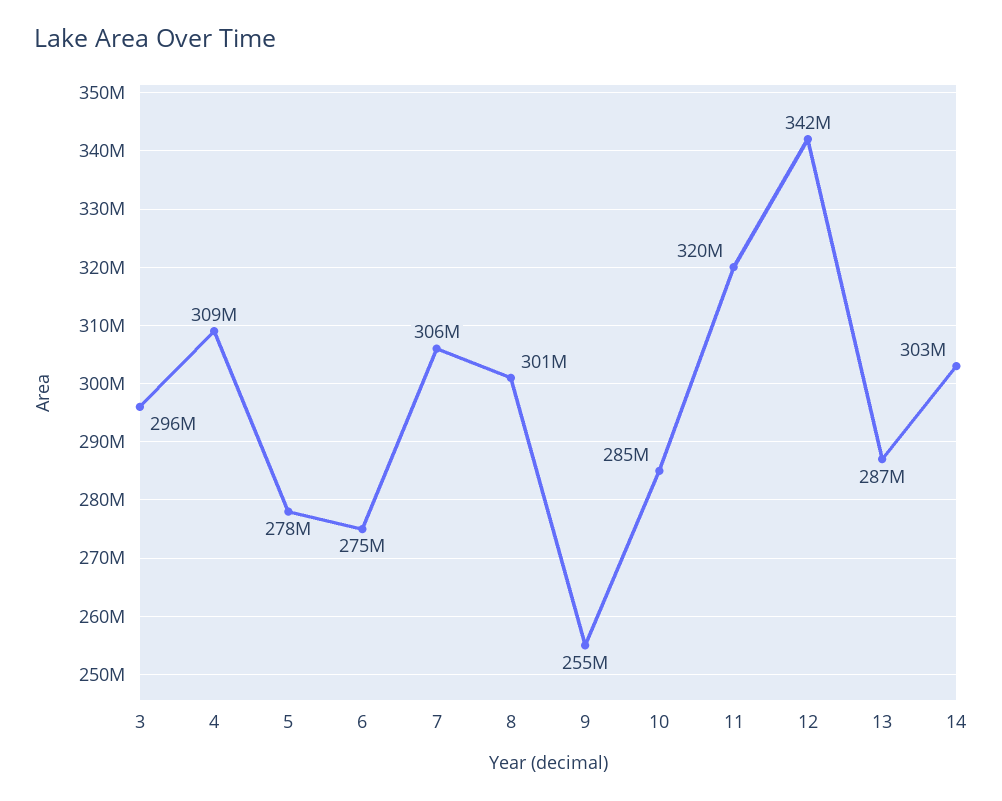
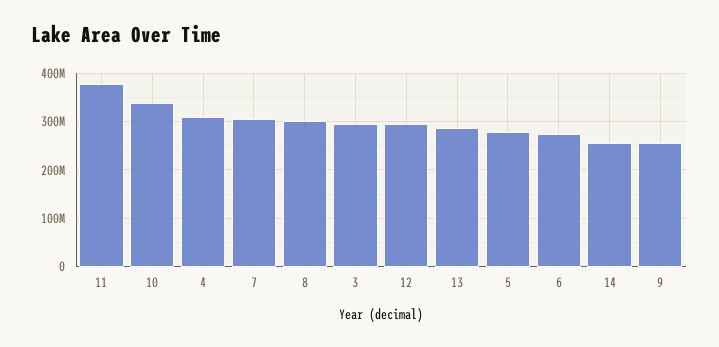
10: 285000000 -> 340000000
11: 320000000 -> 380000000
12: 342000000 -> 300000000
14: 303000000 -> 260000000

